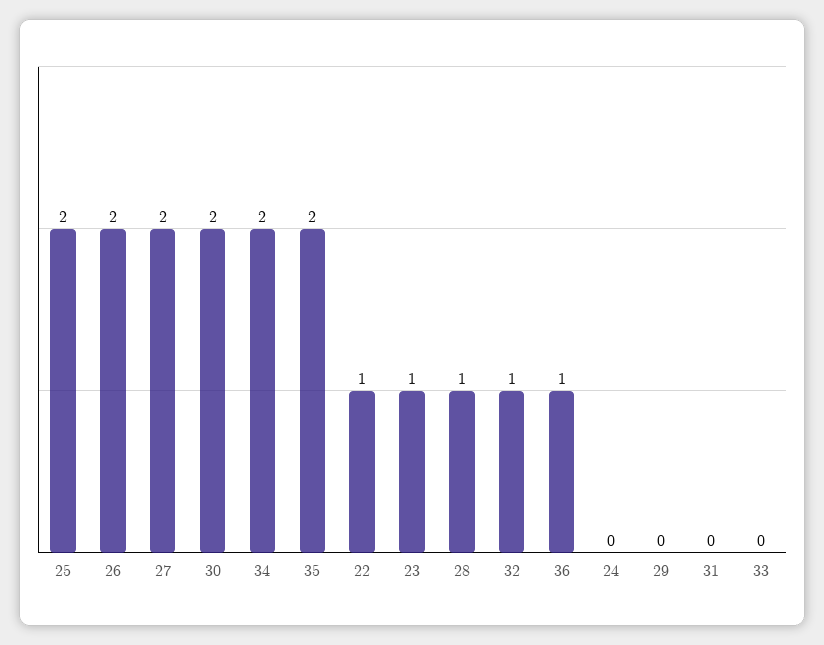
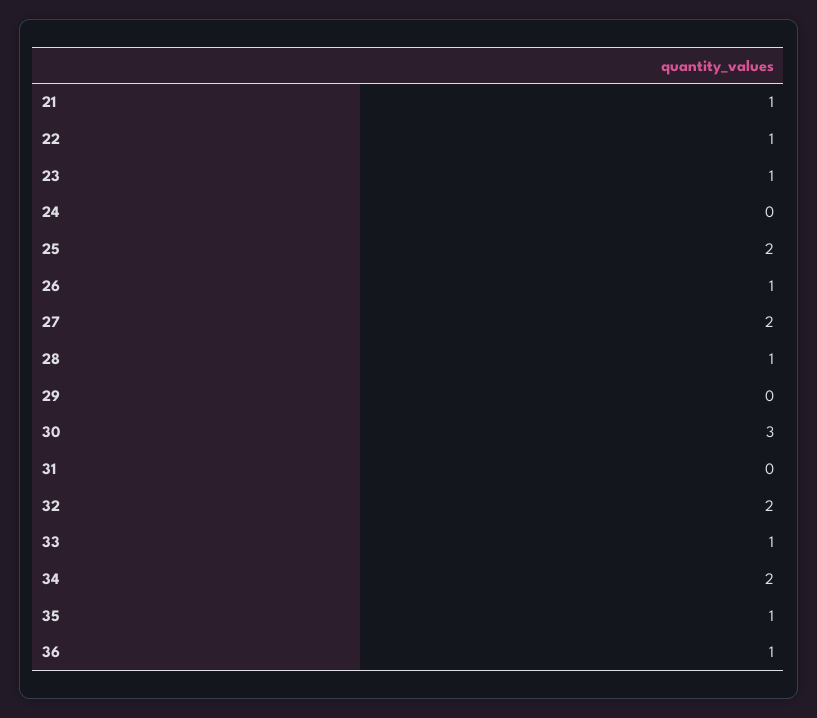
26: 2 -> 1
30: 2 -> 3
35: 2 -> 1
32: 1 -> 2
33: 0 -> 1
21: none -> 1

